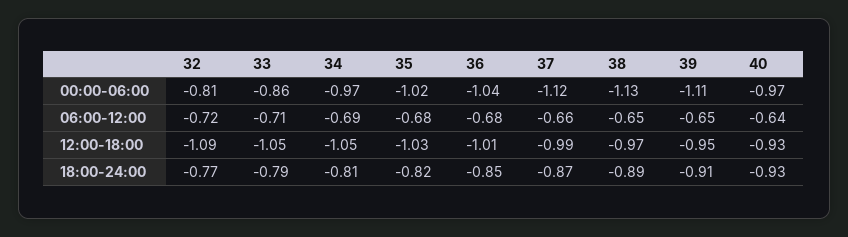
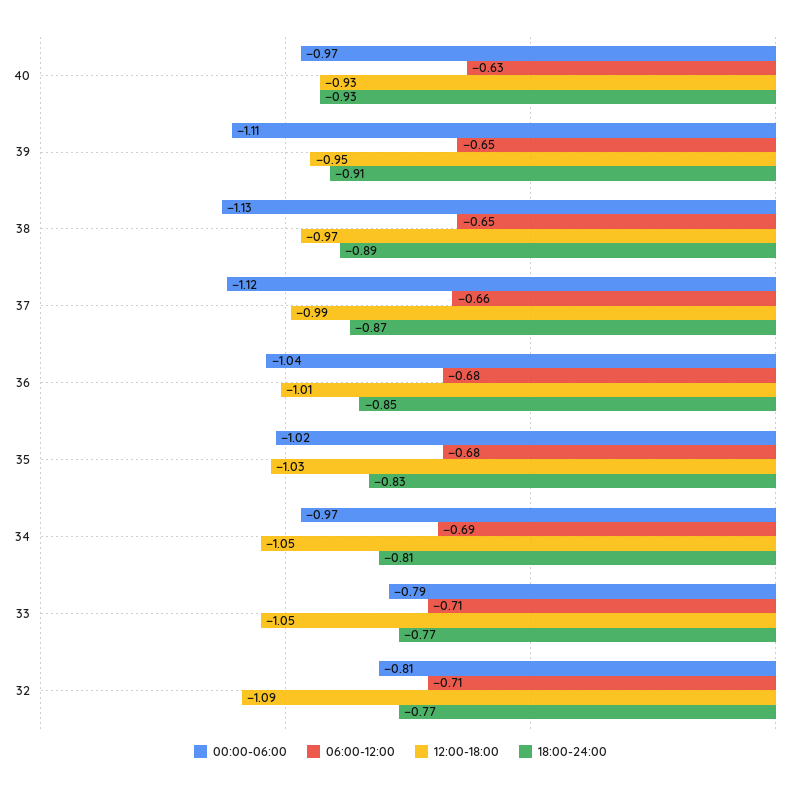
00:00-06:00, 33: -0.86 -> -0.79
06:00-12:00, 32: -0.72 -> -0.71
06:00-12:00, 40: -0.64 -> -0.63
18:00-24:00, 33: -0.79 -> -0.77
18:00-24:00, 35: -0.82 -> -0.83

